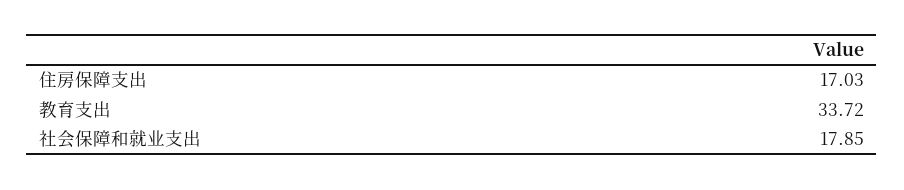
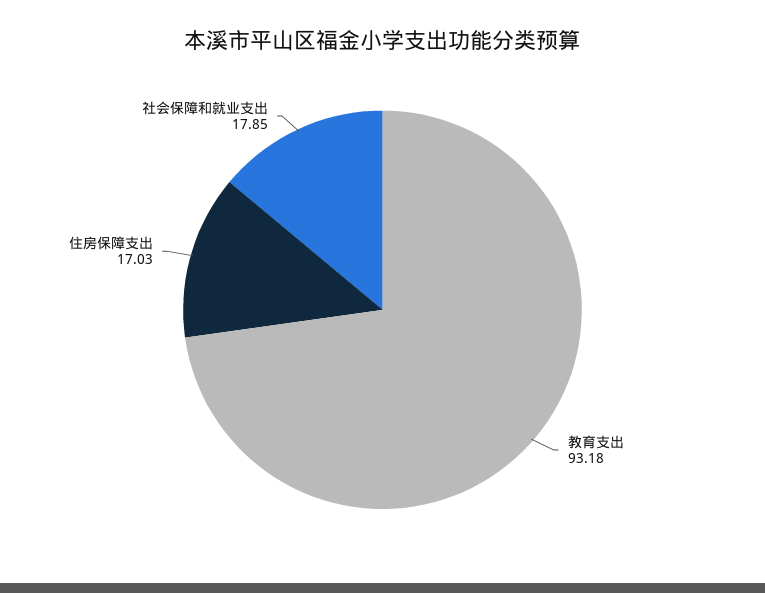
教育支出: 33.72 -> 93.18

